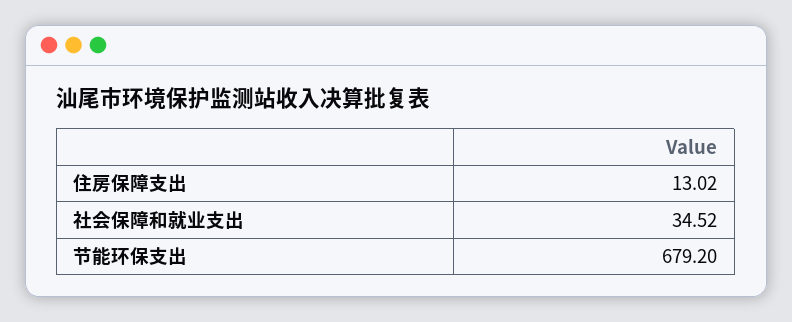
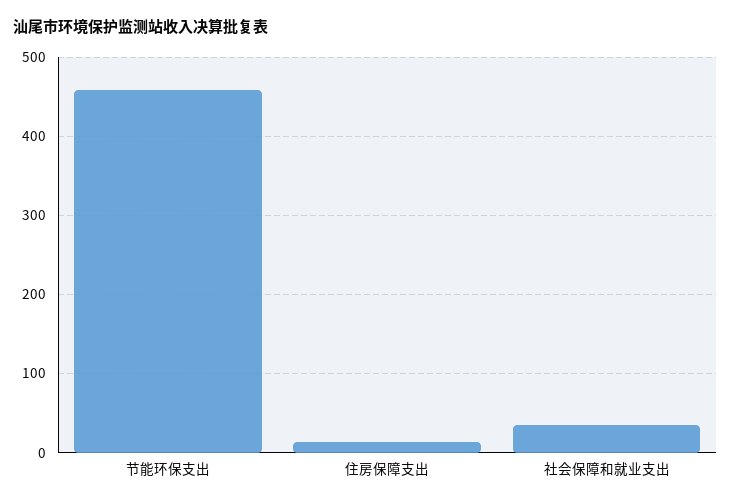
节能环保支出: 679.2 -> 460

